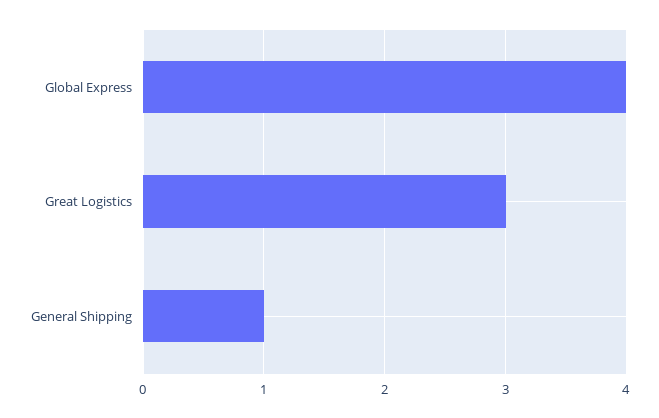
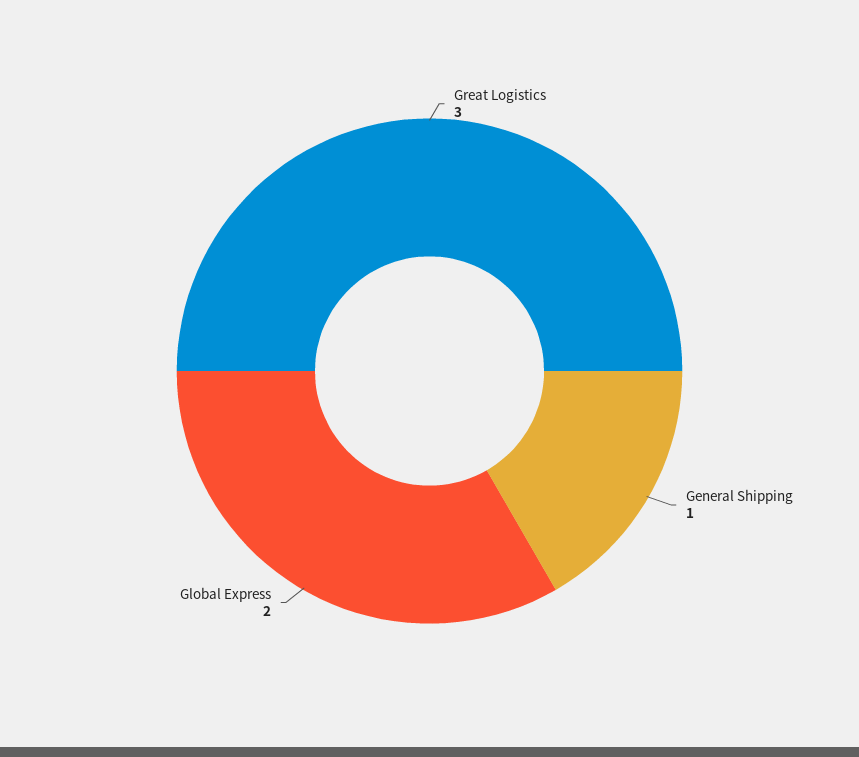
Global Express: 4 -> 2

